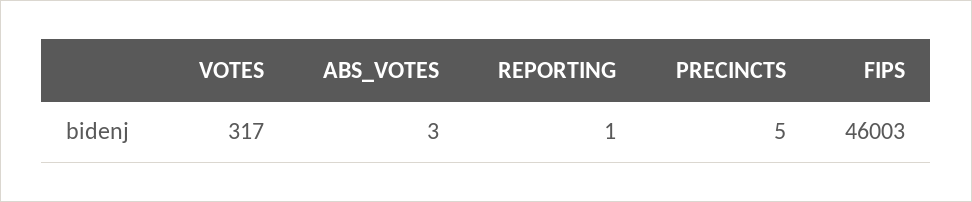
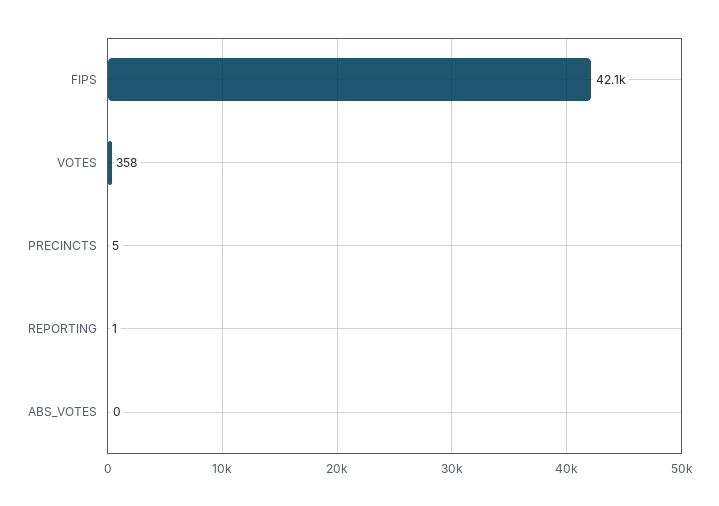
VOTES: 317 -> 358
ABS_VOTES: 3 -> 0
FIPS: 46003 -> 42100

